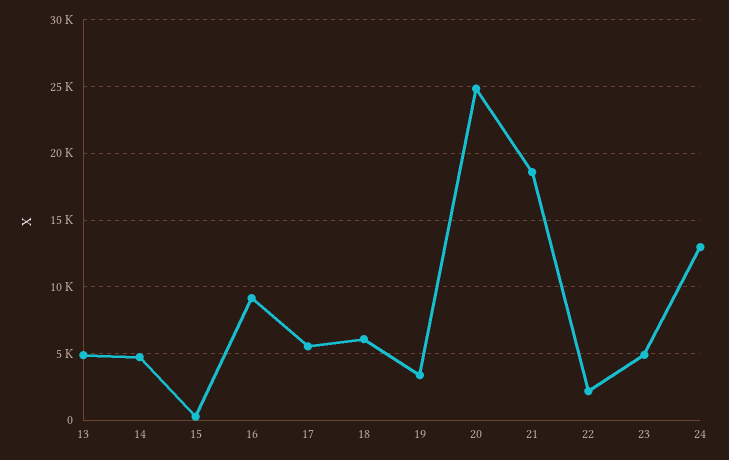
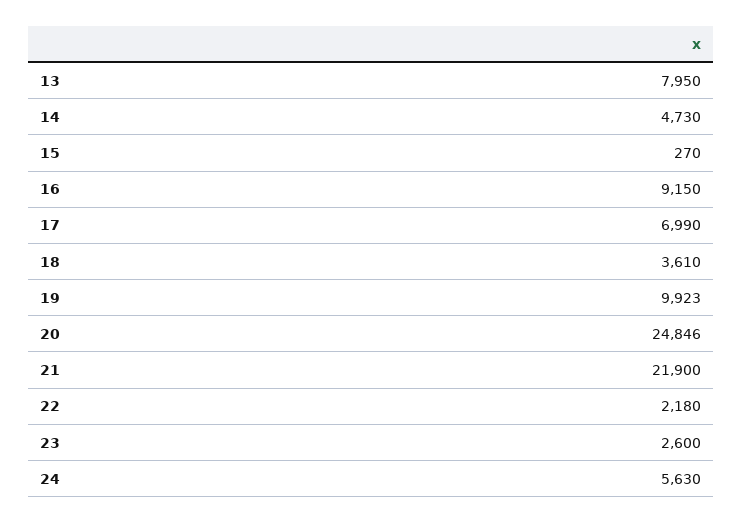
13: 5000 -> 7950
17: 5500 -> 6990
18: 6000 -> 3610
19: 3500 -> 9923
21: 18500 -> 21900
23: 5000 -> 2600
24: 13000 -> 5630

